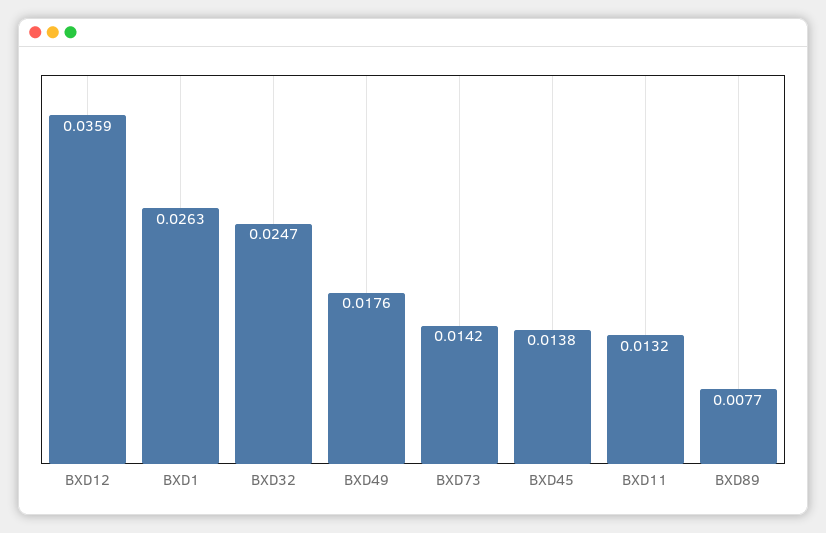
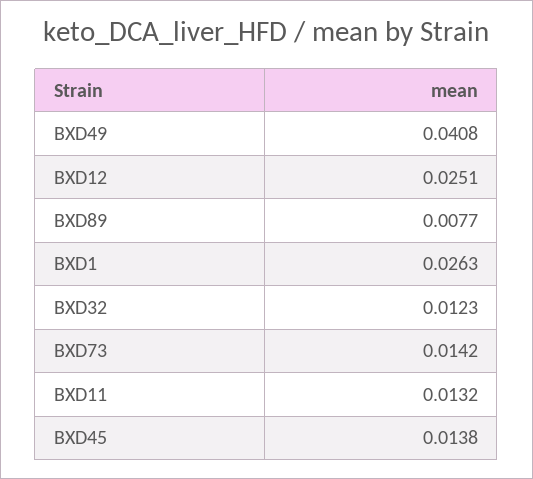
BXD12: 0.0359 -> 0.0251
BXD32: 0.0247 -> 0.0123
BXD49: 0.0176 -> 0.0408

